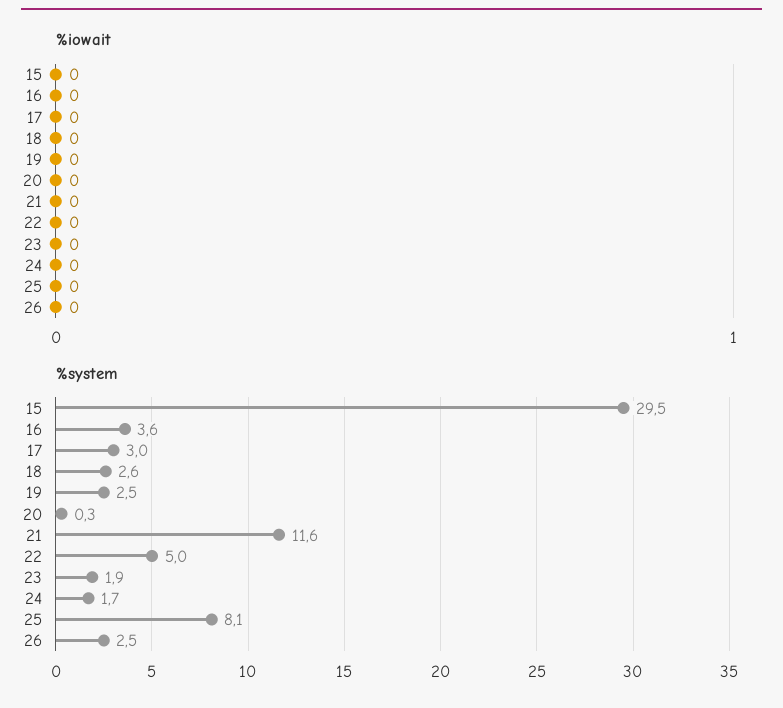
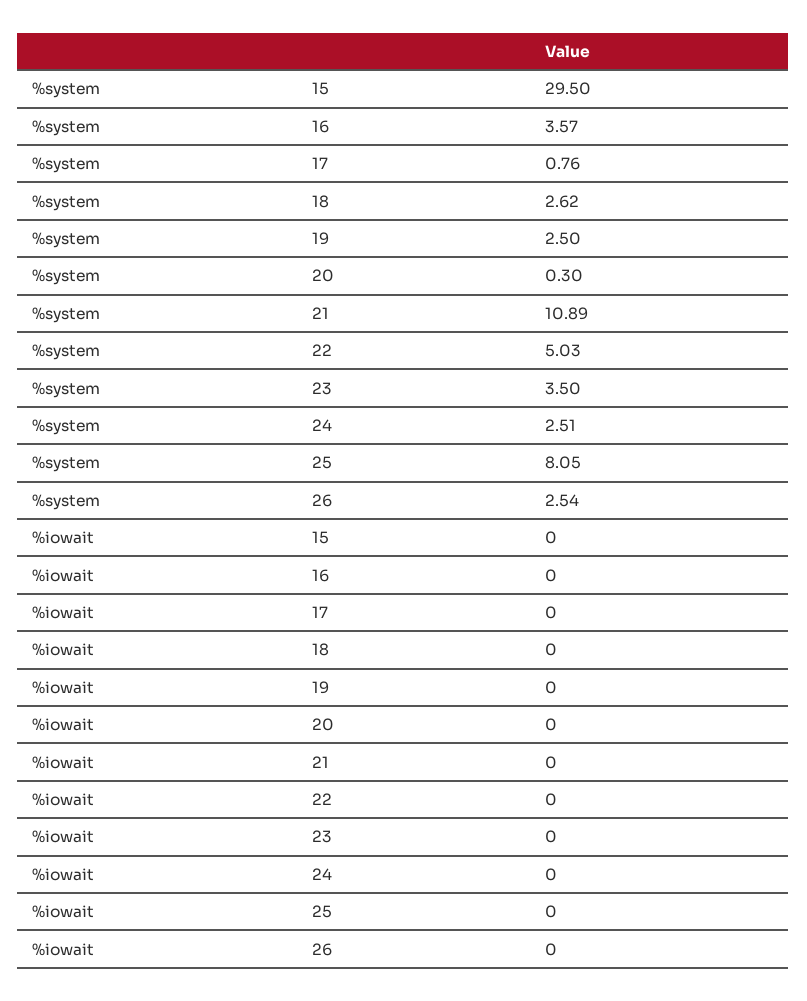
%system, 17: 3 -> 0.76
%system, 21: 11.6 -> 10.89
%system, 23: 1.9 -> 3.5
%system, 24: 1.7 -> 2.51

